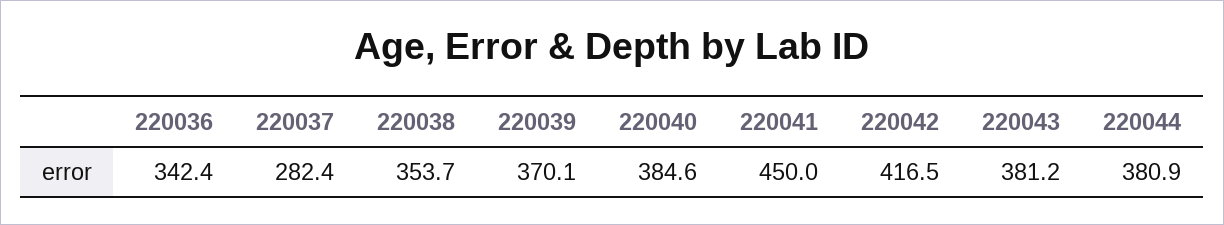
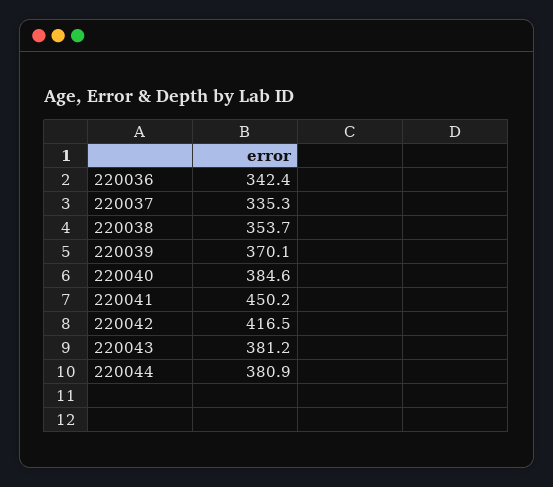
220037: 282.4 -> 335.3
220041: 450 -> 450.2

